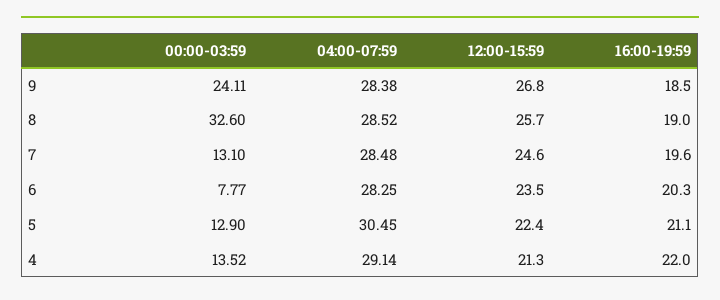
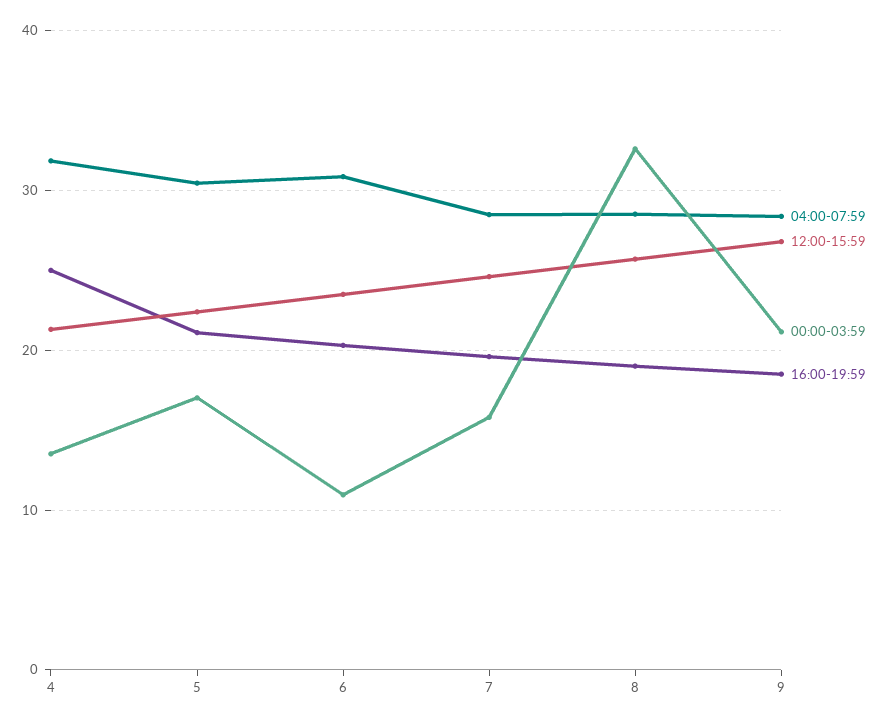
00:00-03:59, 9: 24.11 -> 21
00:00-03:59, 7: 13.1 -> 16
00:00-03:59, 6: 7.77 -> 11
04:00-07:59, 6: 28.25 -> 31
00:00-03:59, 5: 12.9 -> 17
04:00-07:59, 4: 29.14 -> 32
16:00-19:59, 4: 22 -> 25

